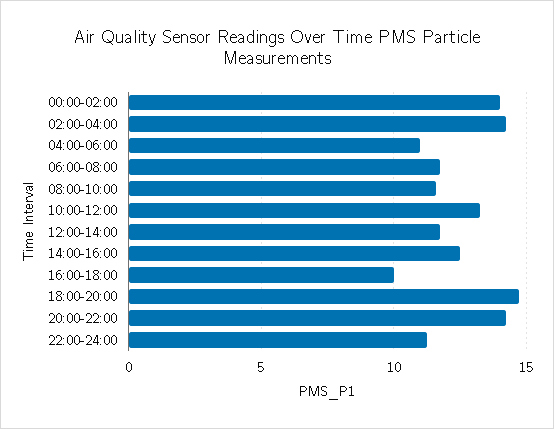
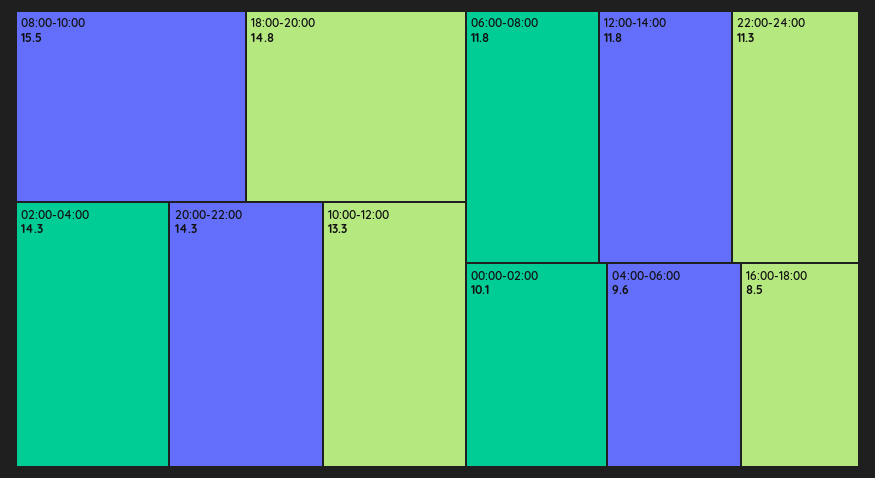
00:00-02:00: 14 -> 10.1
04:00-06:00: 11 -> 9.6
08:00-10:00: 11.5 -> 15.5
14:00-16:00: 12.5 -> none
16:00-18:00: 10 -> 8.5

